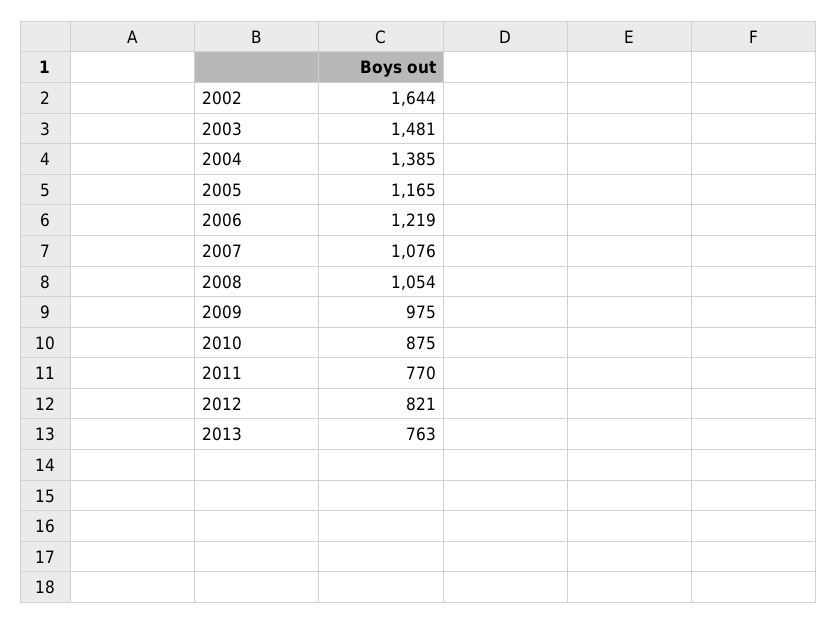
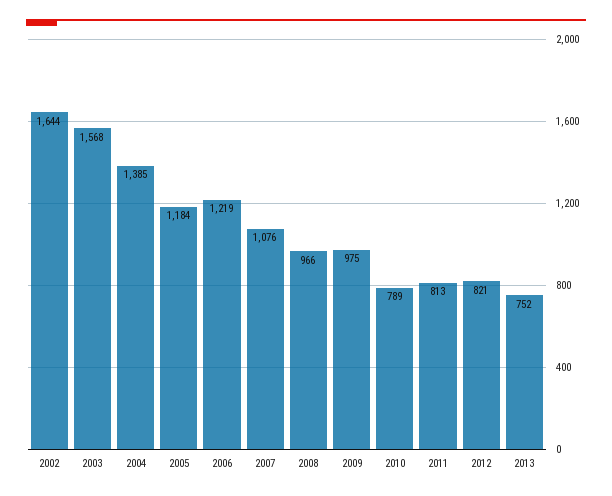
2003: 1481 -> 1568
2005: 1165 -> 1184
2008: 1054 -> 966
2010: 875 -> 789
2011: 770 -> 813
2013: 763 -> 752

